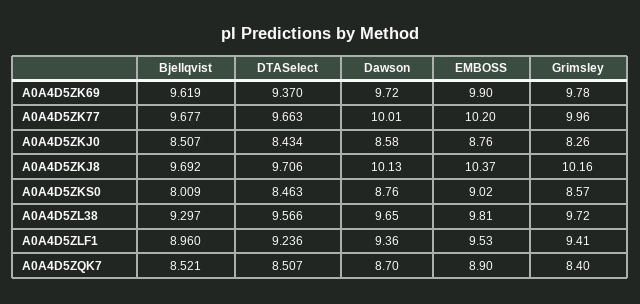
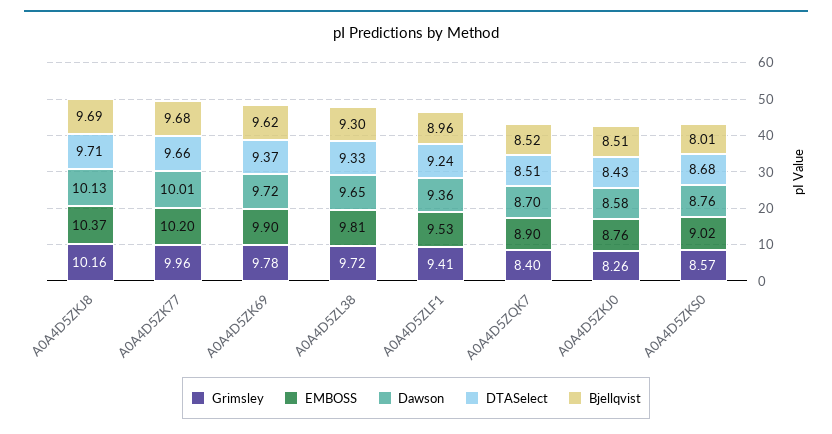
DTASelect, A0A4D5ZKS0: 8.463 -> 8.68
DTASelect, A0A4D5ZL38: 9.566 -> 9.33

